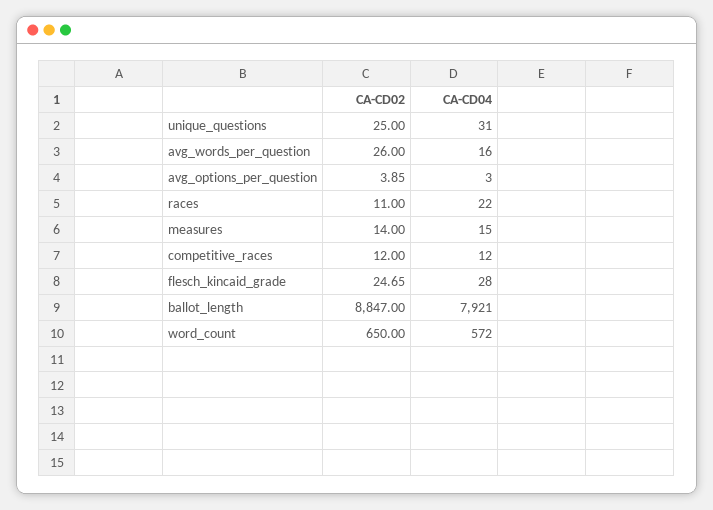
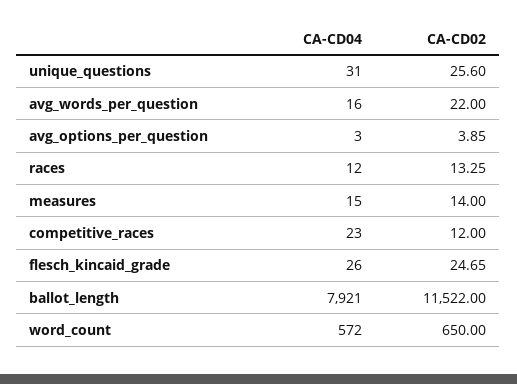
CA-CD02, unique_questions: 25 -> 25.6
CA-CD02, avg_words_per_question: 26 -> 22
CA-CD02, races: 11 -> 13.25
CA-CD04, races: 22 -> 12
CA-CD04, competitive_races: 12 -> 23
CA-CD04, flesch_kincaid_grade: 28 -> 26
CA-CD02, ballot_length: 8847 -> 11522

